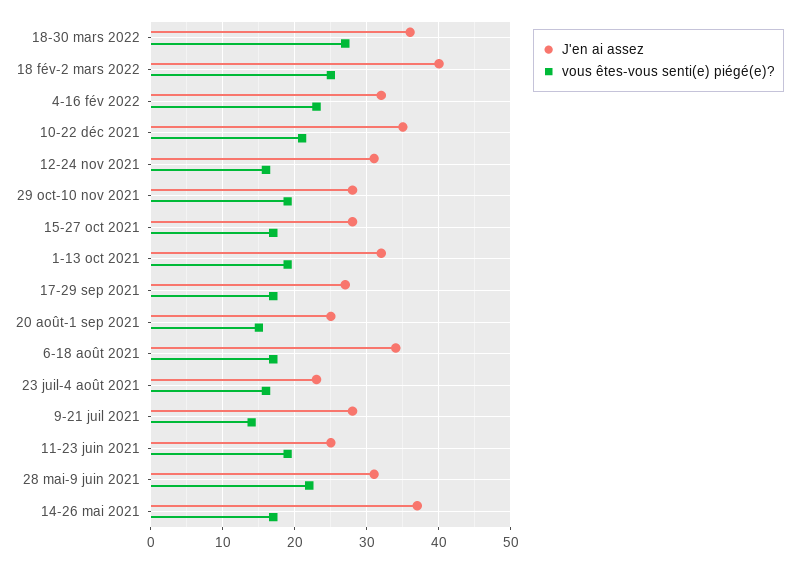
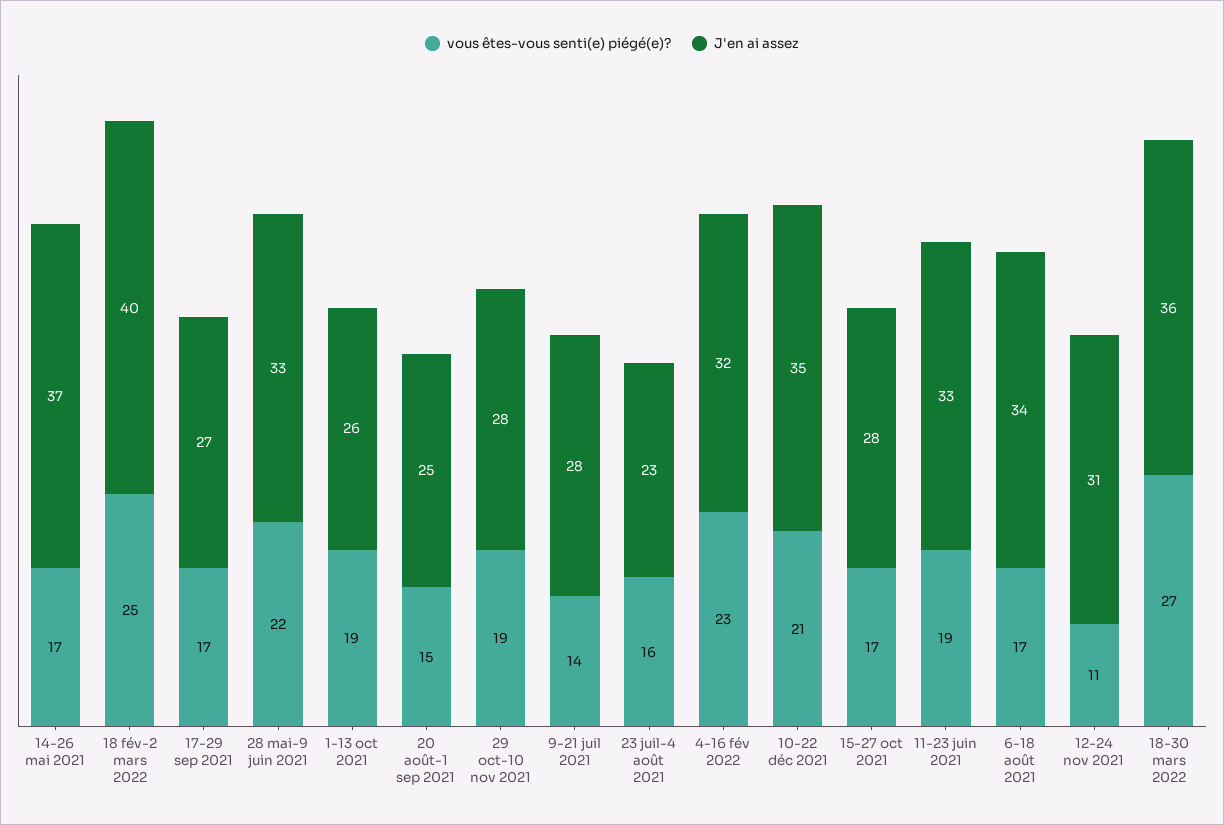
vous êtes-vous senti(e) piégé(e)?, 12-24 nov 2021: 16 -> 11
J'en ai assez, 1-13 oct 2021: 32 -> 26
J'en ai assez, 11-23 juin 2021: 25 -> 33
J'en ai assez, 28 mai-9 juin 2021: 31 -> 33

